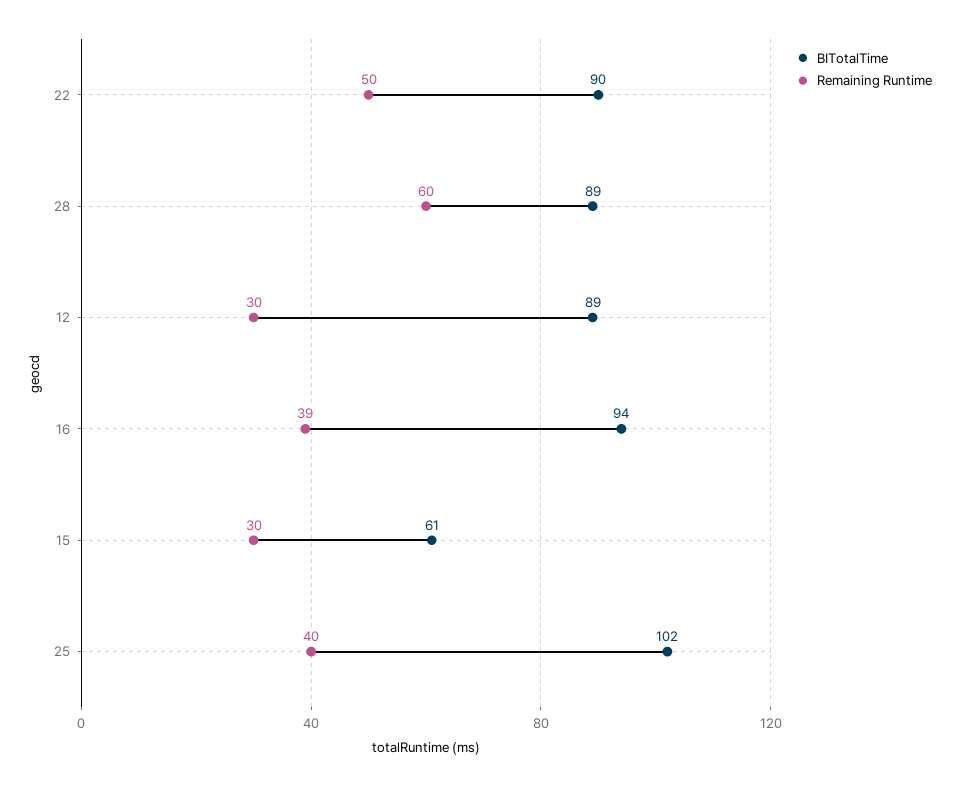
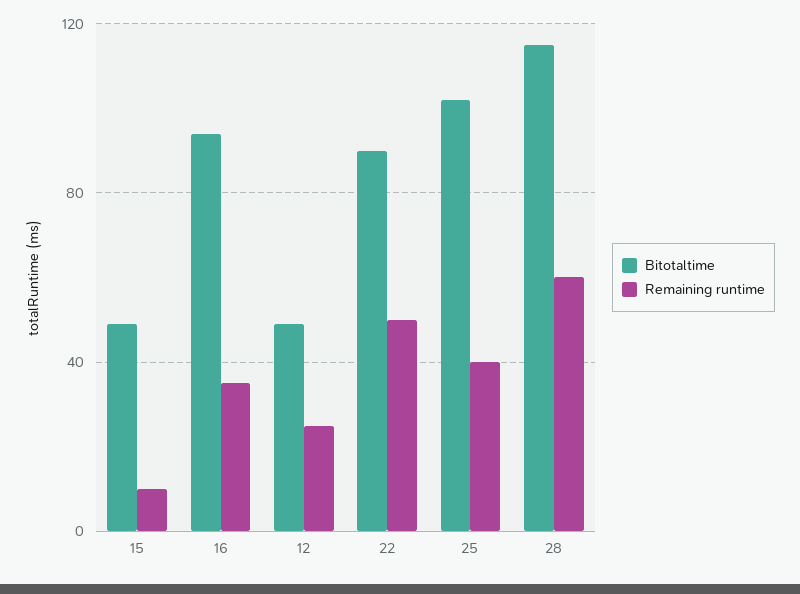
BITotalTime, 28: 89 -> 115
BITotalTime, 12: 89 -> 50
Remaining Runtime, 12: 30 -> 25
Remaining Runtime, 16: 39 -> 35
BITotalTime, 15: 61 -> 50
Remaining Runtime, 15: 30 -> 10

